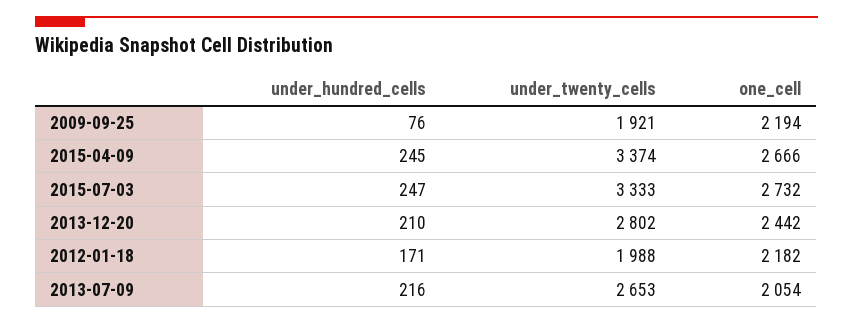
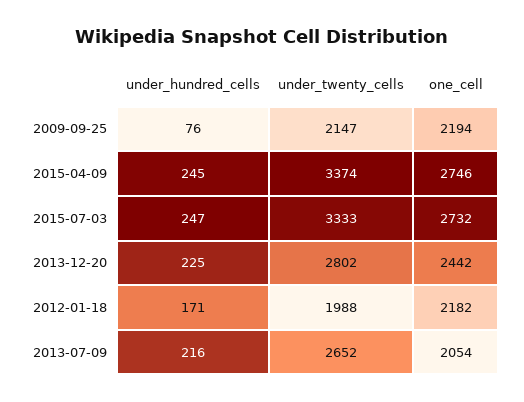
under_twenty_cells, 2009-09-25: 1921 -> 2147
one_cell, 2015-04-09: 2666 -> 2746
under_hundred_cells, 2013-12-20: 210 -> 225
under_twenty_cells, 2013-07-09: 2653 -> 2652

